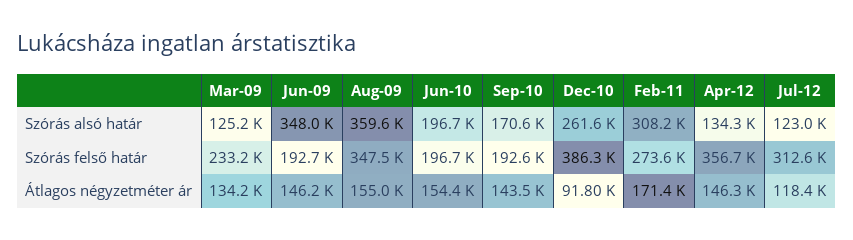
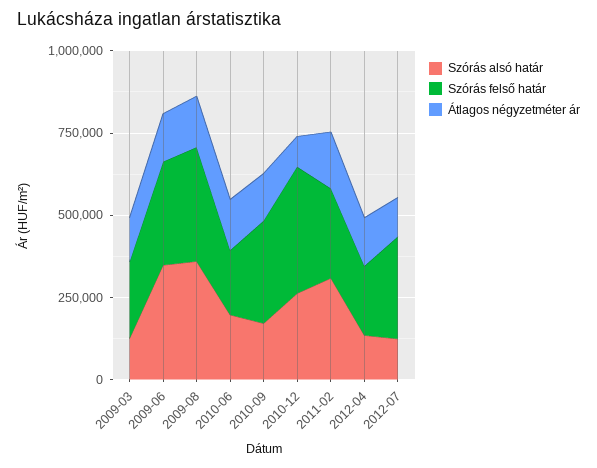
Szórás felső határ, Jun-09: 192700 -> 300000
Szórás felső határ, Sep-10: 192600 -> 300000
Szórás felső határ, Apr-12: 356700 -> 200000

